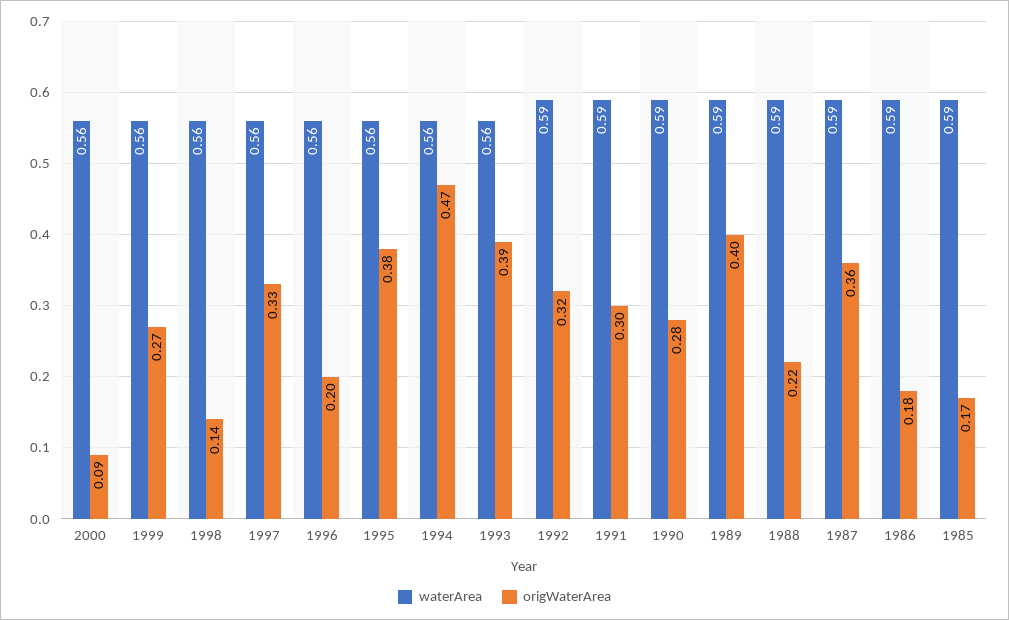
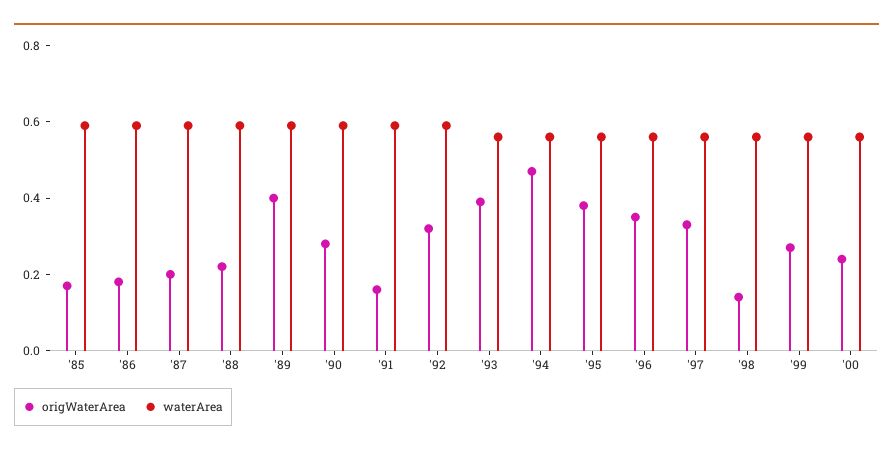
origWaterArea, 2000: 0.09 -> 0.25
origWaterArea, 1996: 0.2 -> 0.35
origWaterArea, 1991: 0.3 -> 0.15
origWaterArea, 1987: 0.36 -> 0.2

